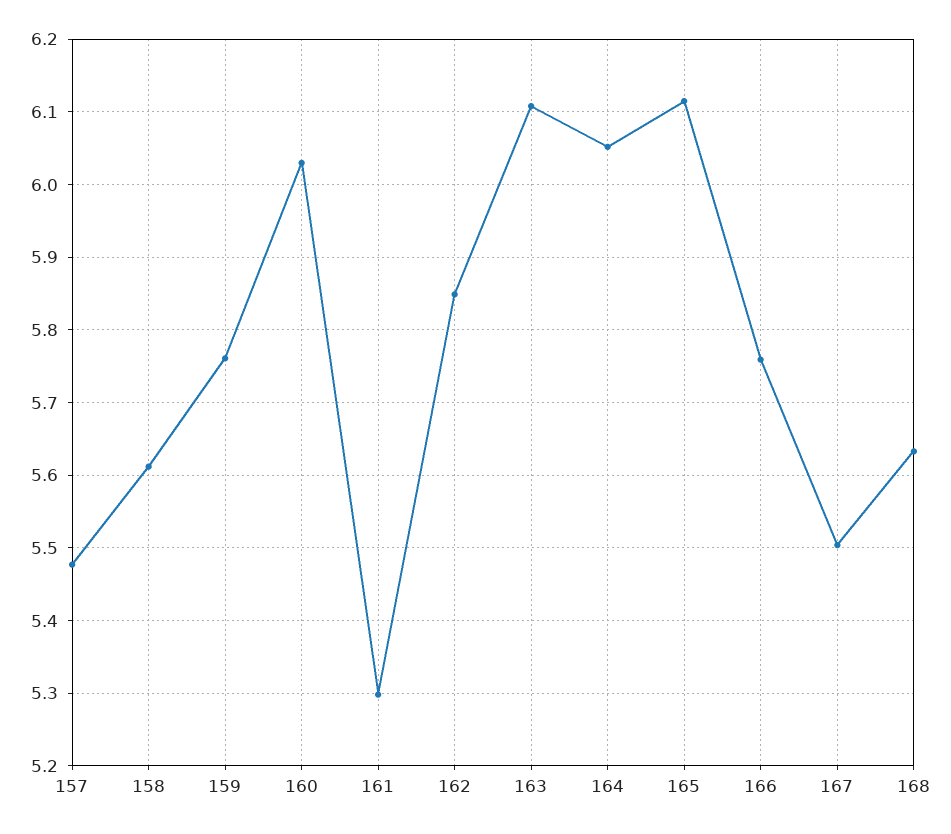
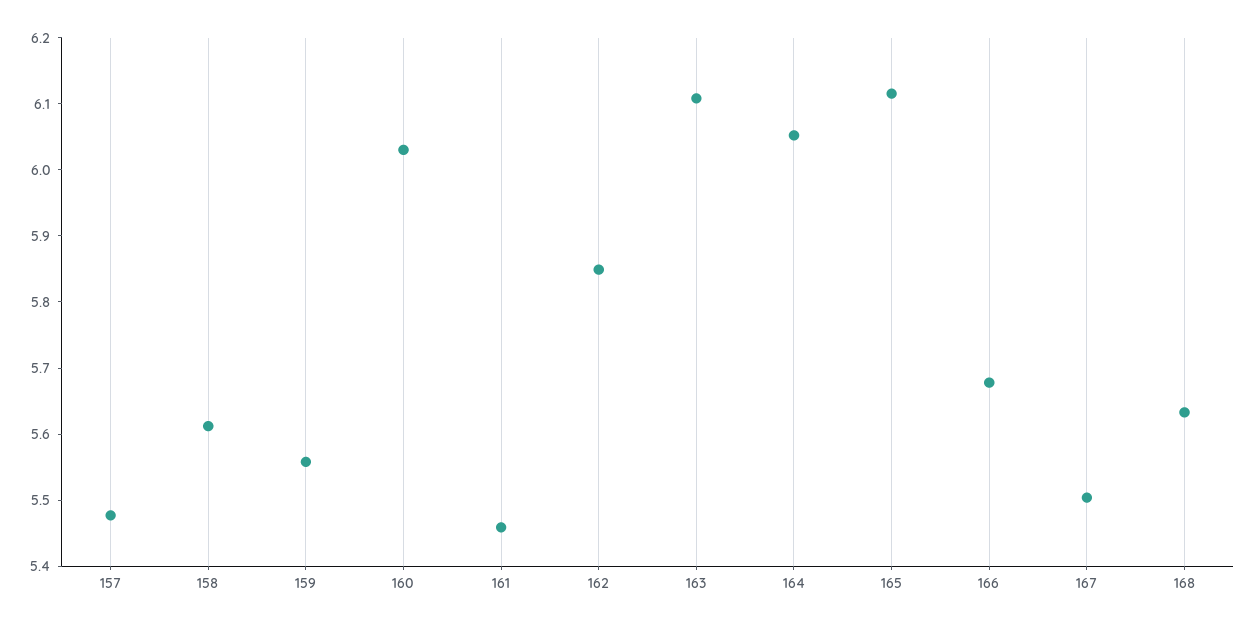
159: 5.76 -> 5.56
161: 5.3 -> 5.46
166: 5.76 -> 5.68

